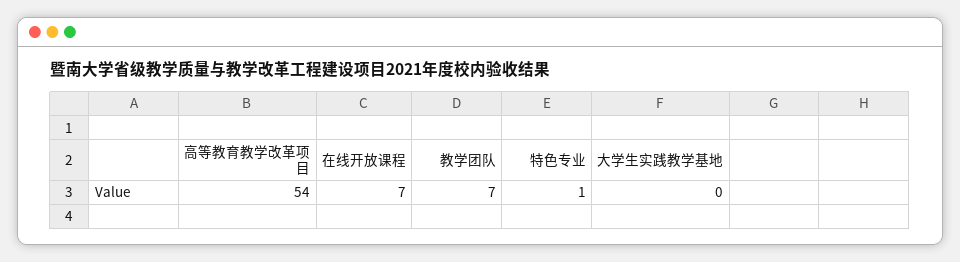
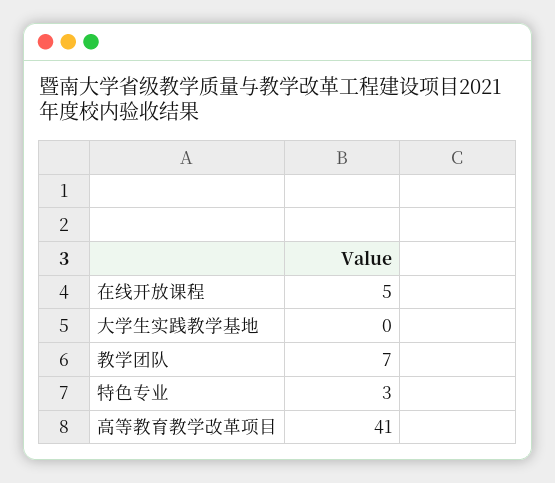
高等教育教学改革项目: 54 -> 41
在线开放课程: 7 -> 5
特色专业: 1 -> 3

